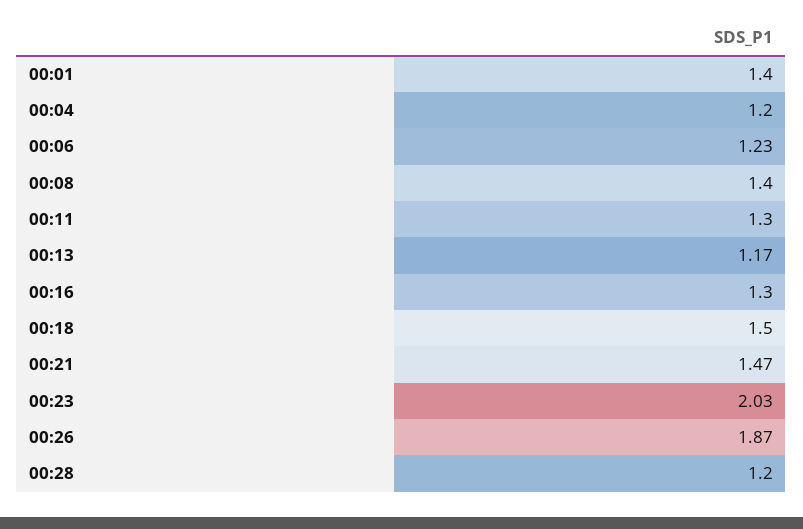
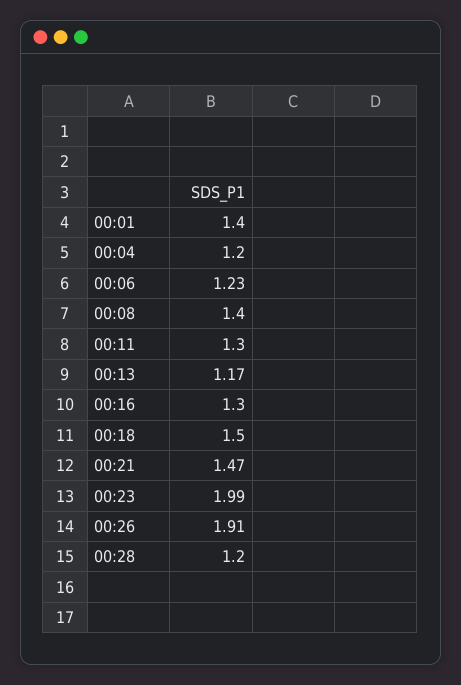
00:23: 2.03 -> 1.99
00:26: 1.87 -> 1.91

